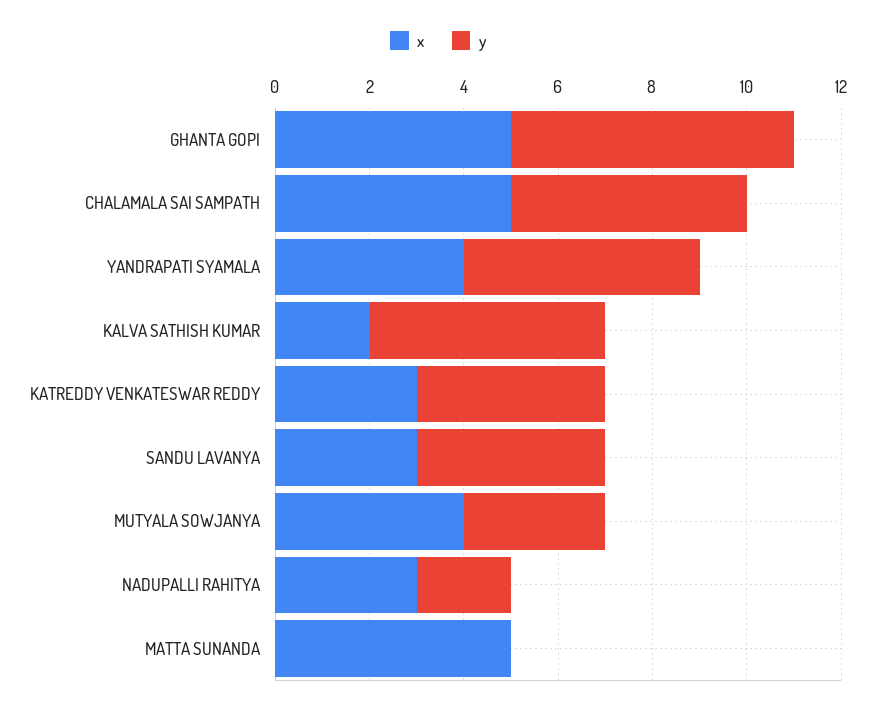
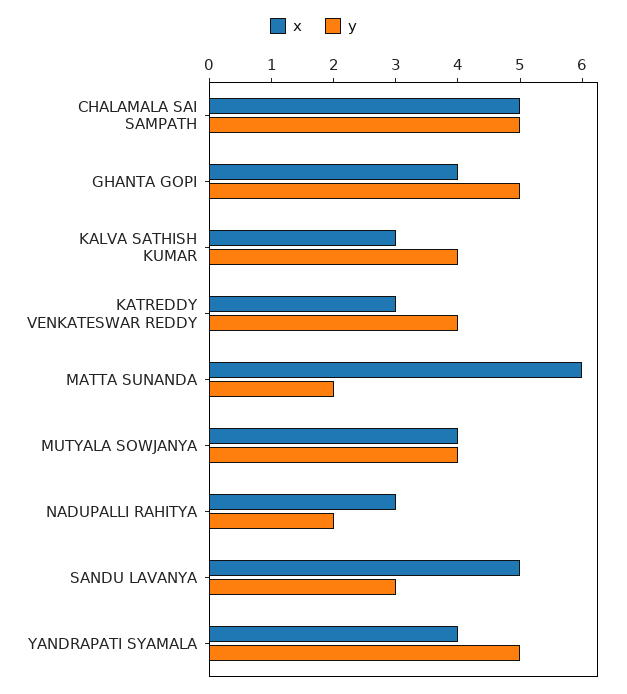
x, GHANTA GOPI: 5 -> 4
y, GHANTA GOPI: 6 -> 5
x, KALVA SATHISH KUMAR: 2 -> 3
y, KALVA SATHISH KUMAR: 5 -> 4
x, SANDU LAVANYA: 3 -> 5
y, SANDU LAVANYA: 4 -> 3
y, MUTYALA SOWJANYA: 3 -> 4
x, MATTA SUNANDA: 5 -> 6
y, MATTA SUNANDA: 0 -> 2

